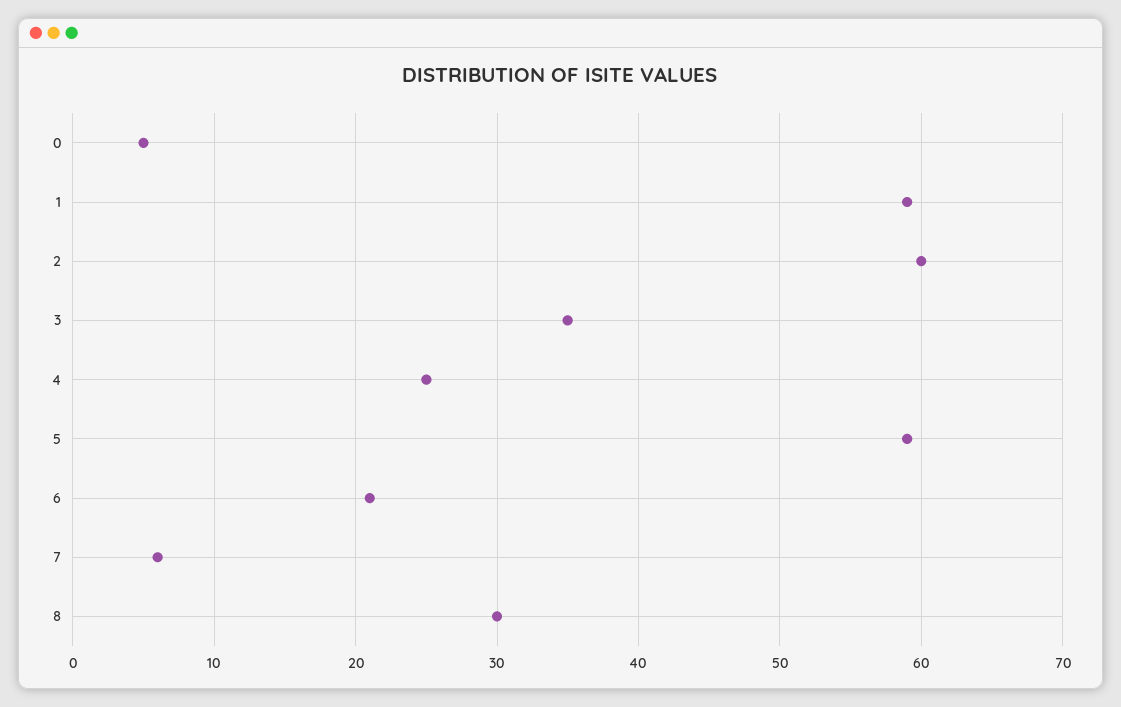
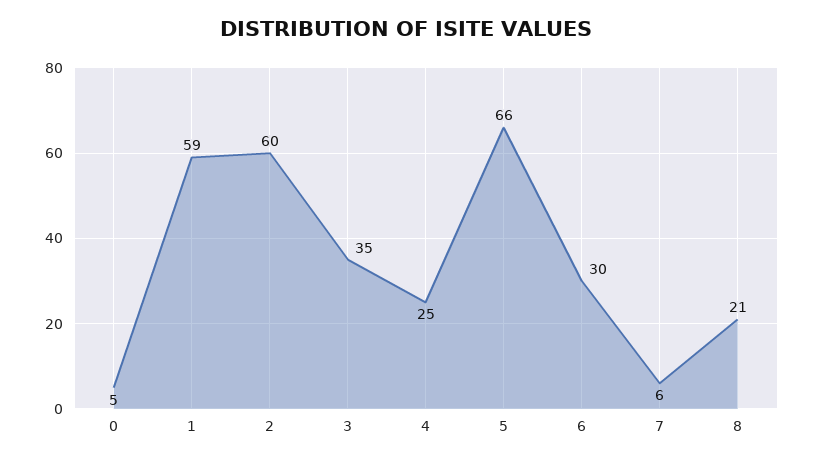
5: 59 -> 66
6: 21 -> 30
8: 30 -> 21

